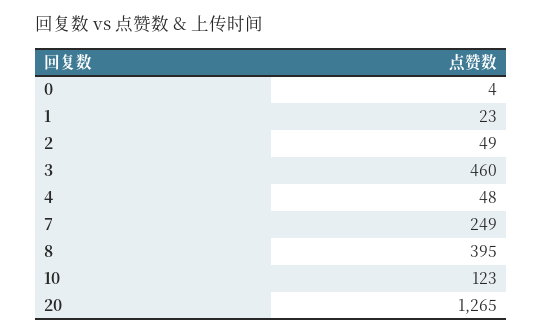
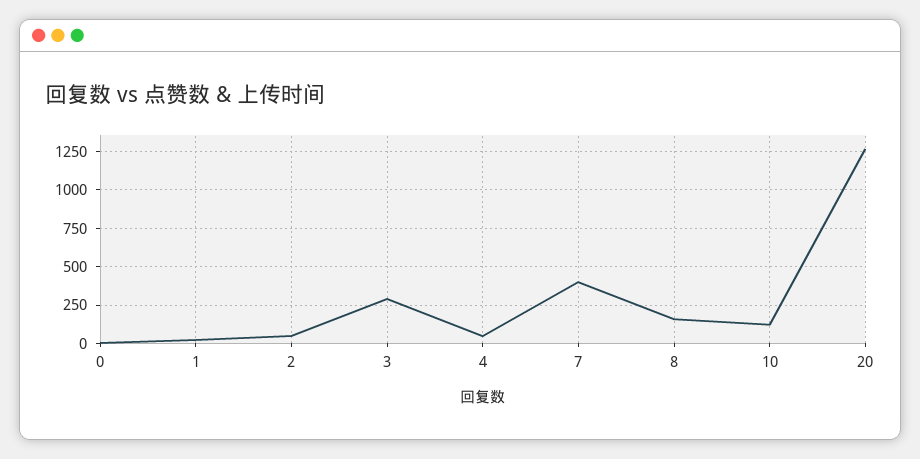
3: 460 -> 300
7: 249 -> 400
8: 395 -> 150

